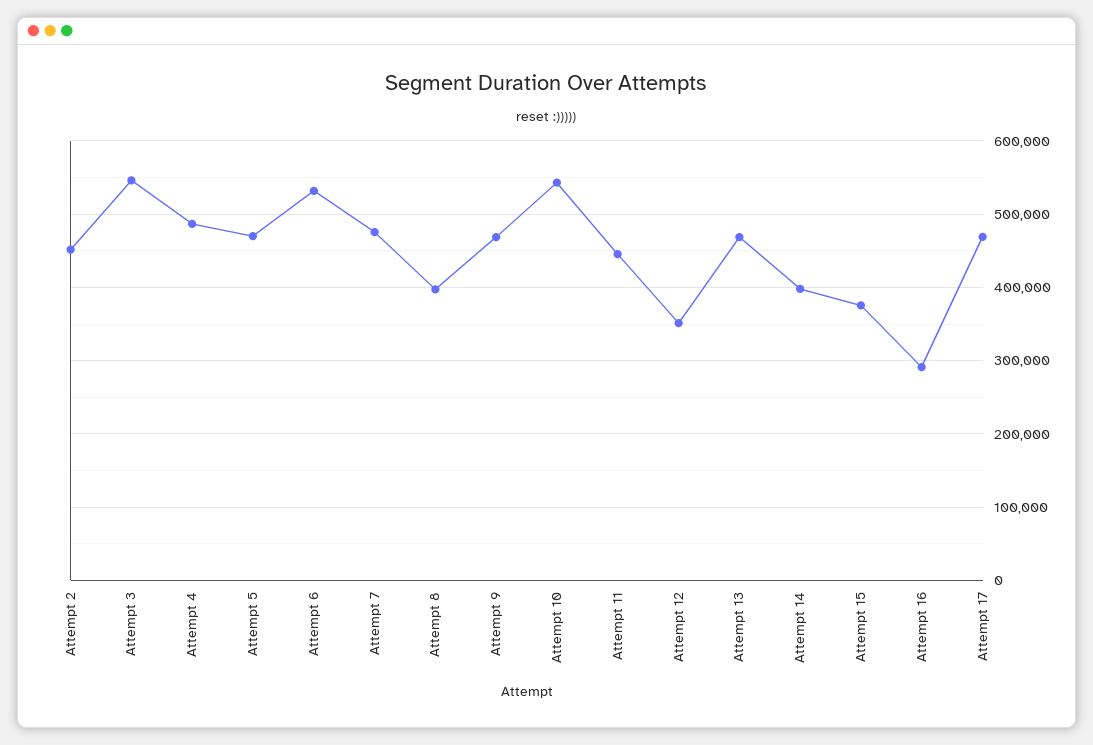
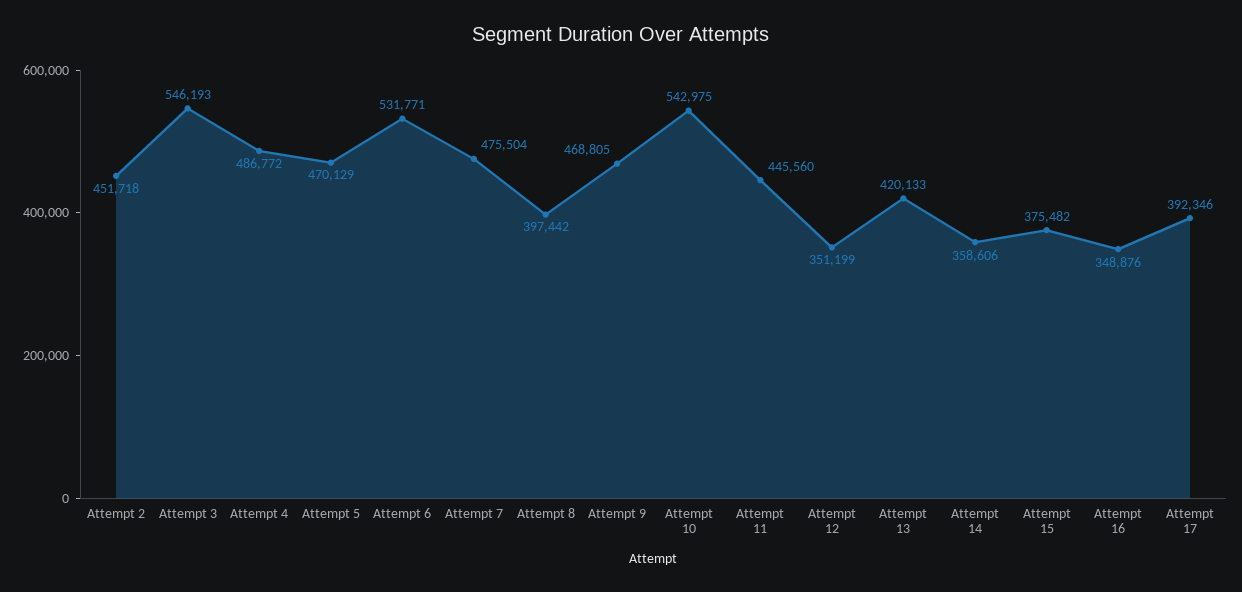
Attempt 13: 470000 -> 420133
Attempt 14: 400000 -> 358606
Attempt 16: 290000 -> 348876
Attempt 17: 470000 -> 392346

